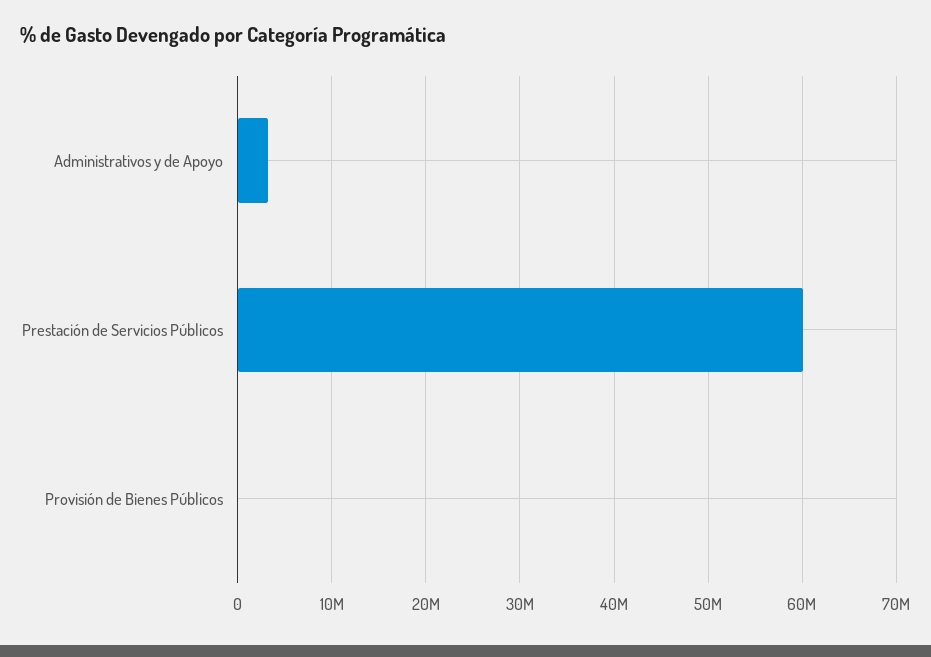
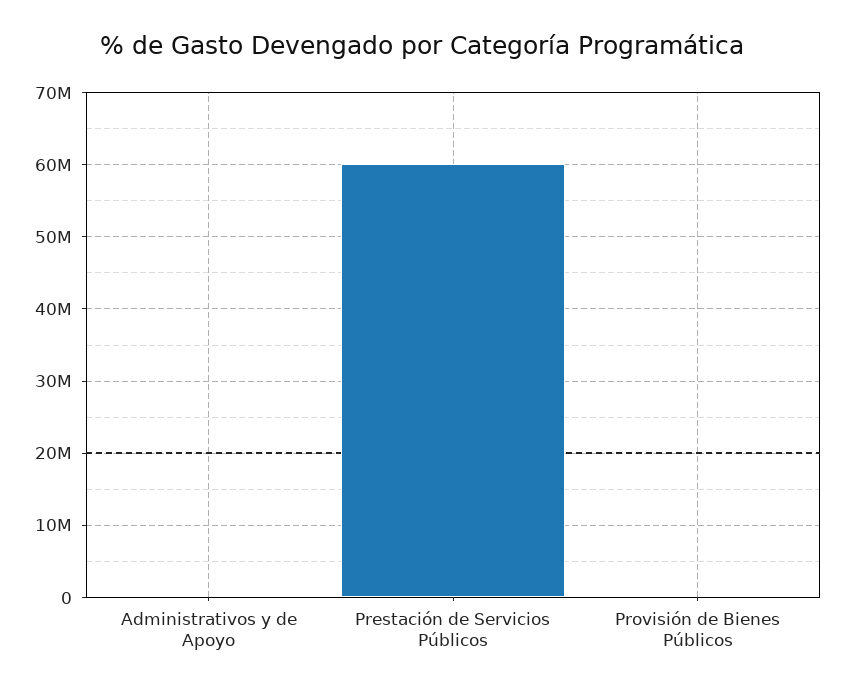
Administrativos y de Apoyo: 3000000 -> 0

